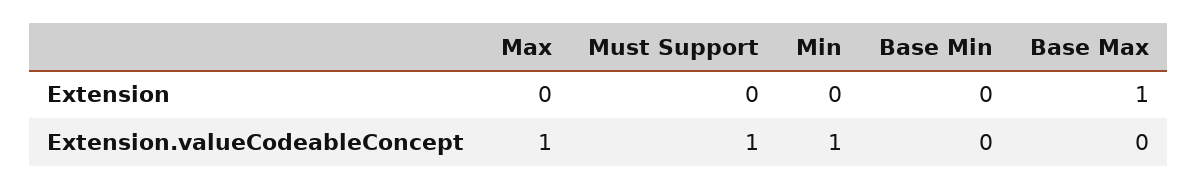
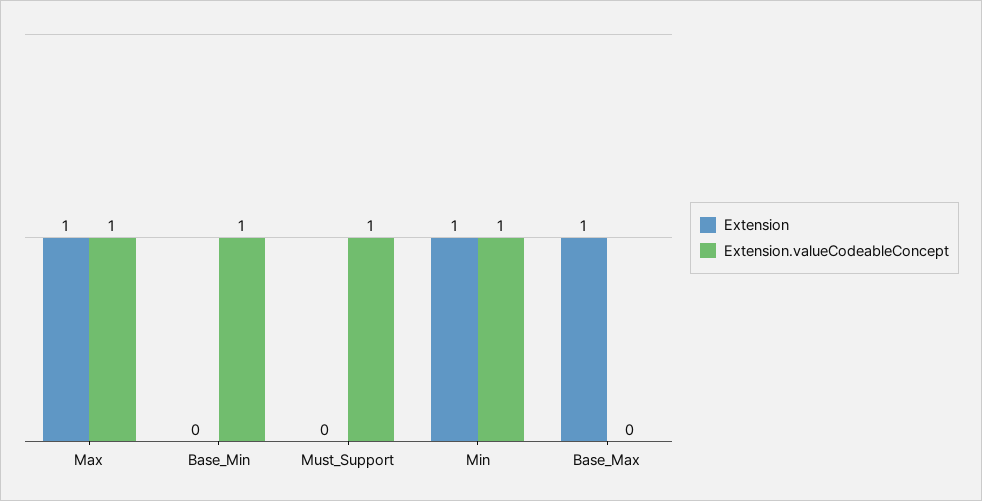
Extension, Max: 0 -> 1
Extension, Min: 0 -> 1
Extension.valueCodeableConcept, Base Min: 0 -> 1

